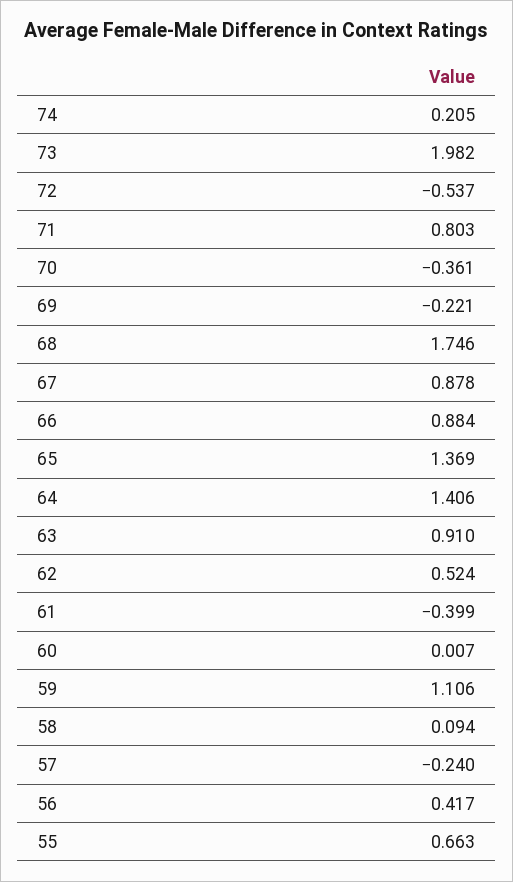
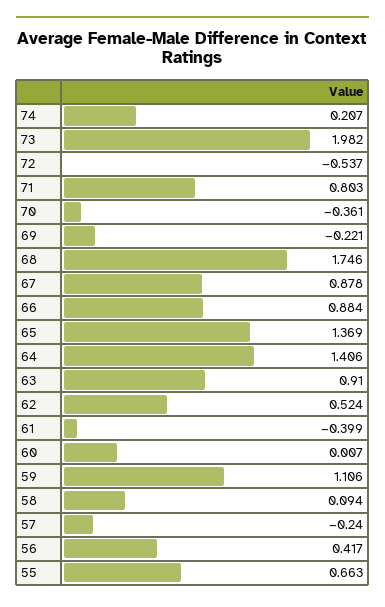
74: 0.205 -> 0.207

